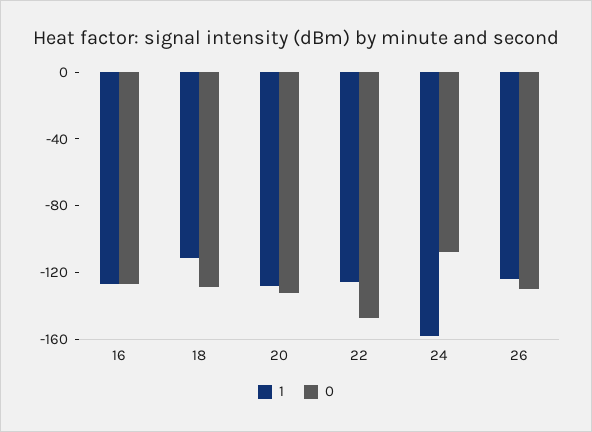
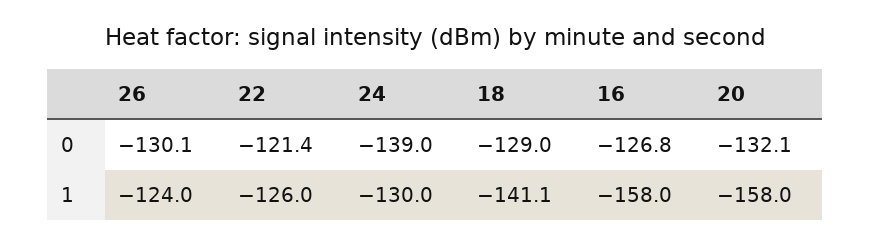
1, 16: -130 -> -158
1, 18: -110 -> -141.1
1, 20: -130 -> -158
0, 22: -150 -> -121.4
1, 24: -160 -> -130
0, 24: -110 -> -139

